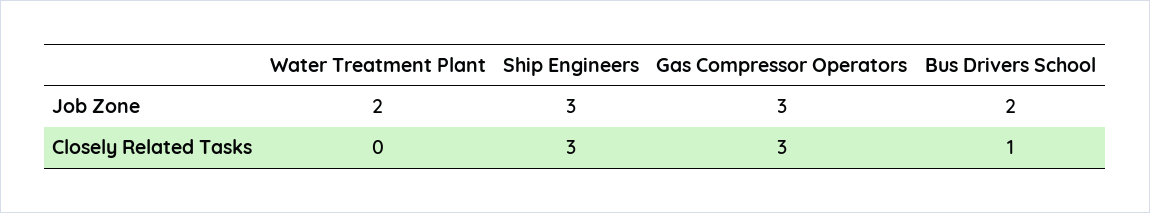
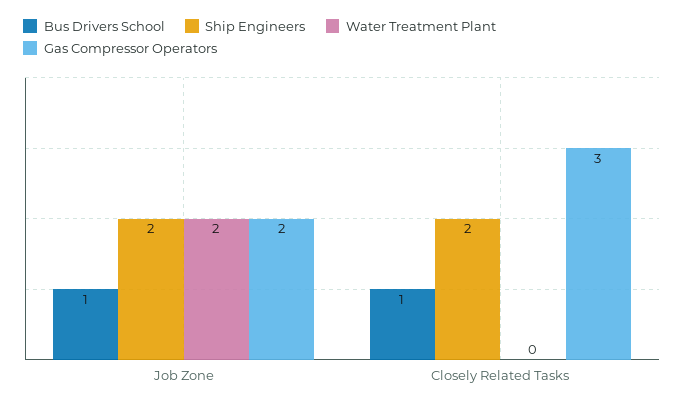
Ship Engineers, Job Zone: 3 -> 2
Gas Compressor Operators, Job Zone: 3 -> 2
Bus Drivers School, Job Zone: 2 -> 1
Ship Engineers, Closely Related Tasks: 3 -> 2

